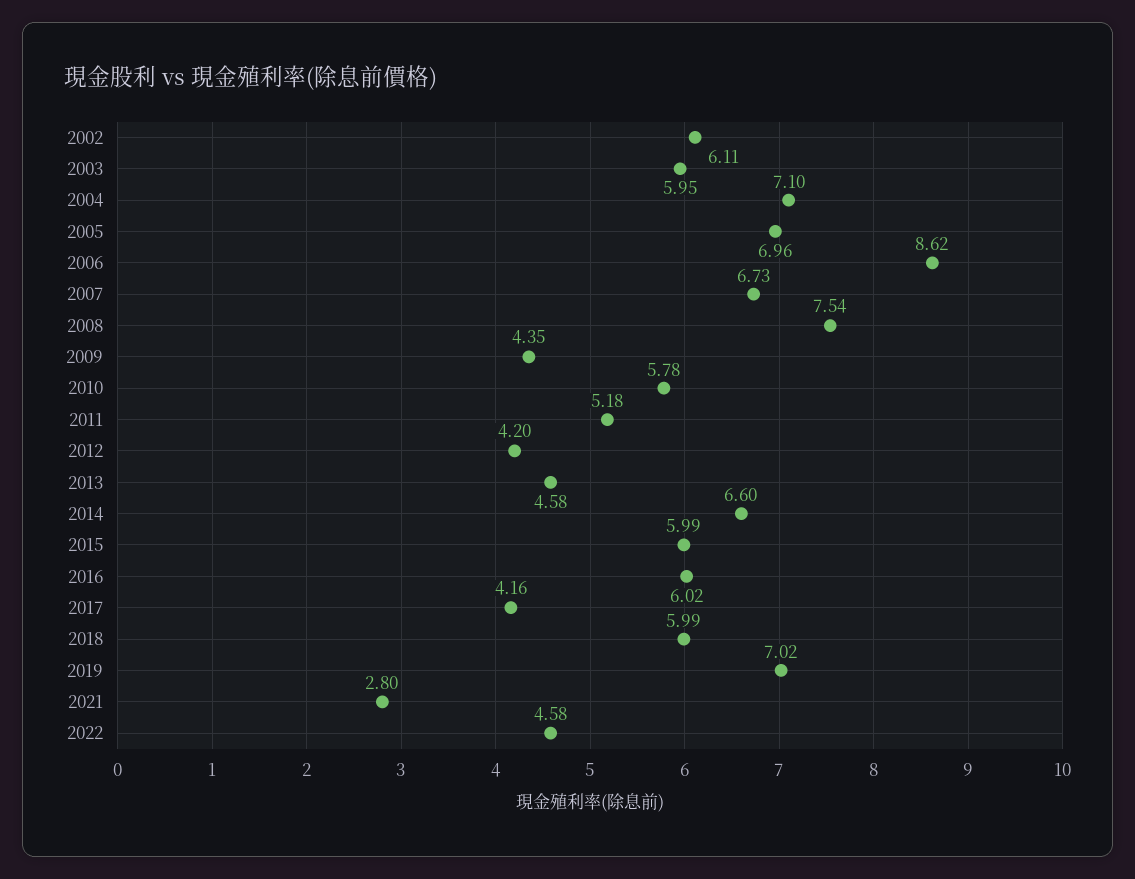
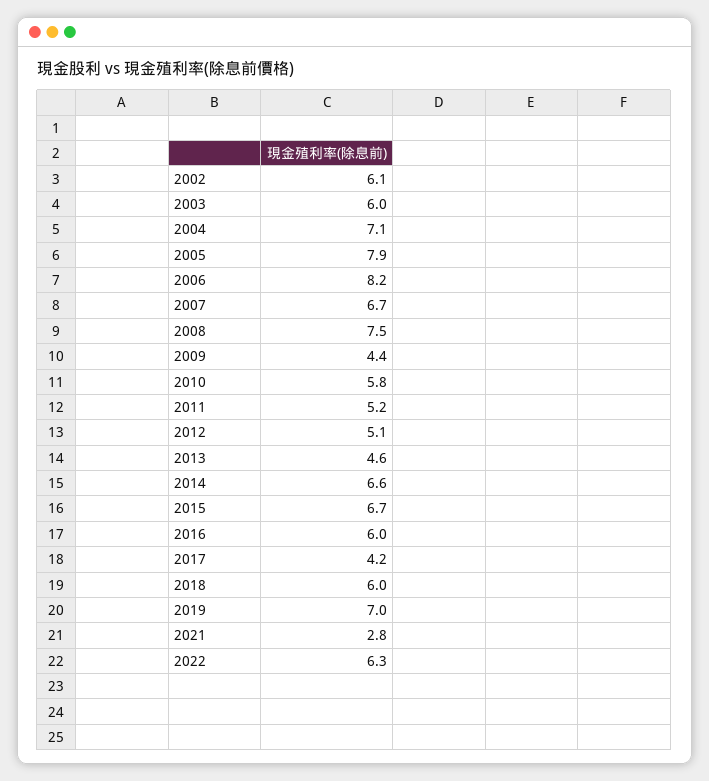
2005: 6.96 -> 7.9
2006: 8.62 -> 8.2
2012: 4.2 -> 5.1
2015: 5.99 -> 6.7
2022: 4.58 -> 6.3

